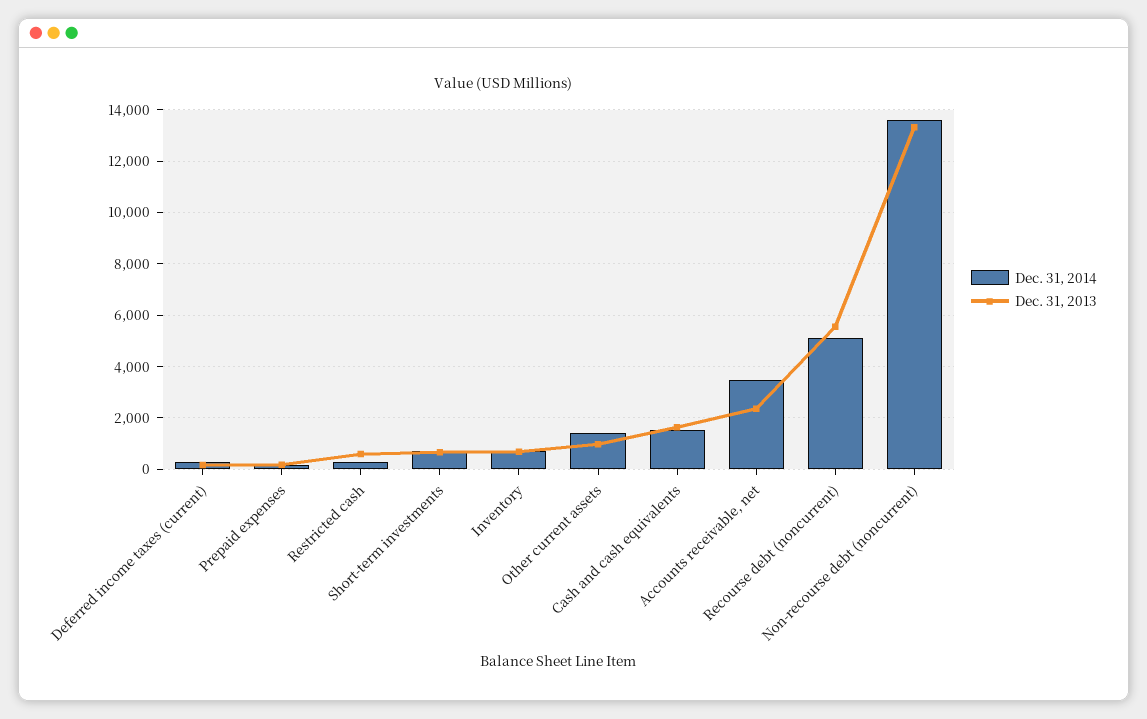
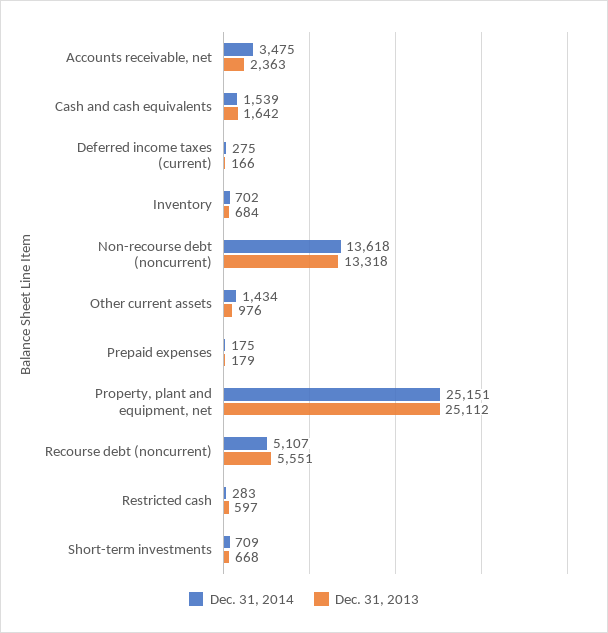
Dec. 31, 2014, Property, plant and equipment, net: none -> 25151
Dec. 31, 2013, Property, plant and equipment, net: none -> 25112

